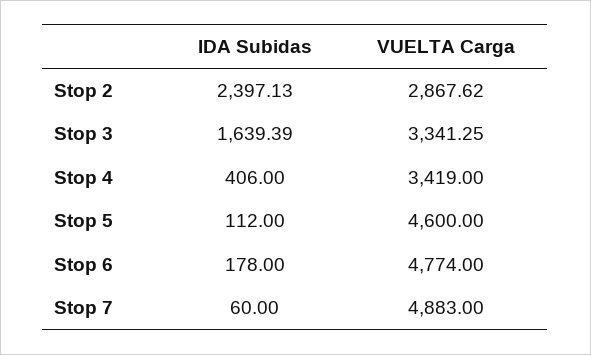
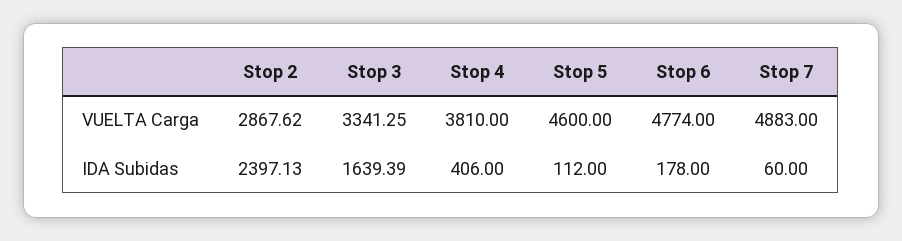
VUELTA Carga, Stop 4: 3419 -> 3810

